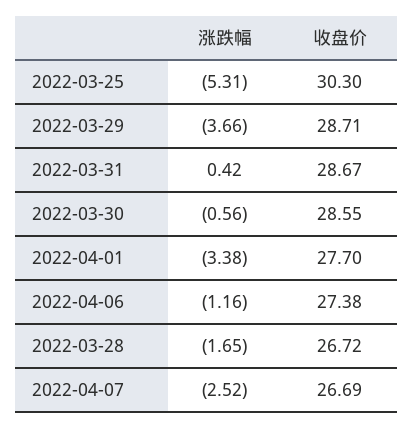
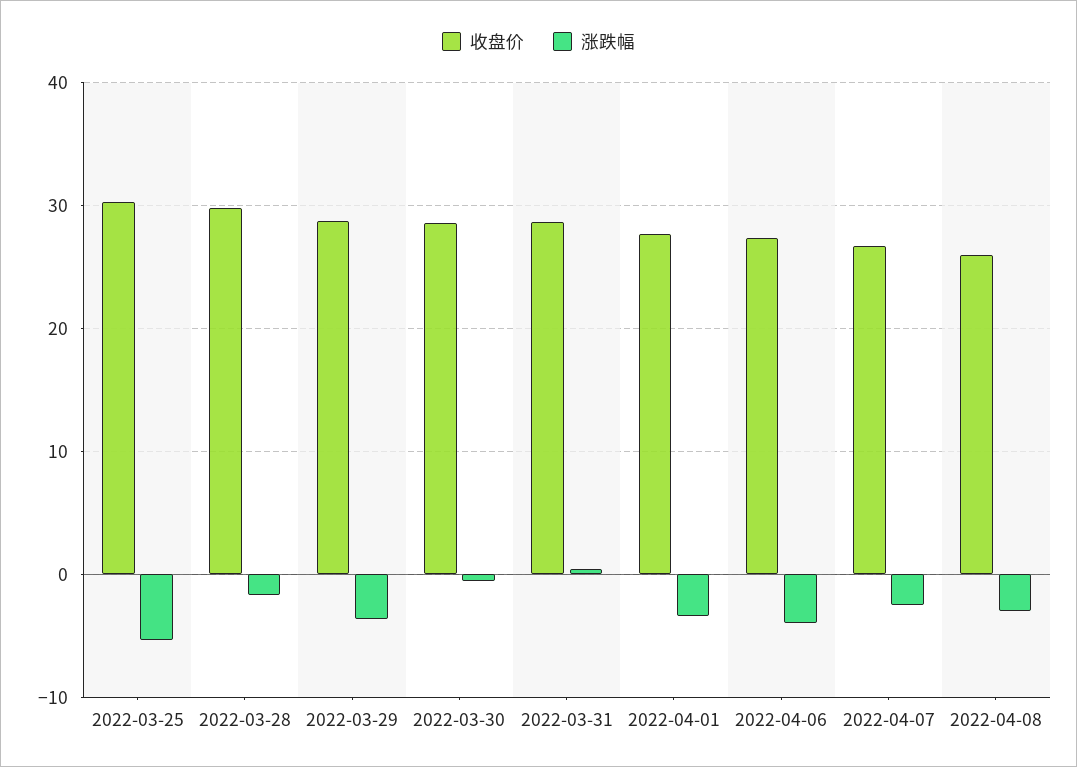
涨跌幅, 2022-04-06: -1.16 -> -4
收盘价, 2022-03-28: 26.72 -> 30
收盘价, 2022-04-08: none -> 26
涨跌幅, 2022-04-08: none -> -3

